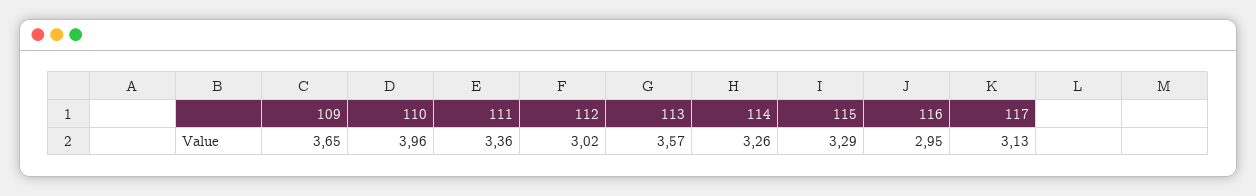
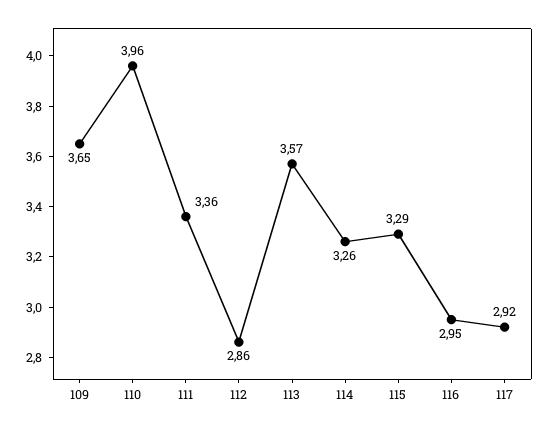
112: 3.02 -> 2.86
117: 3.13 -> 2.92

